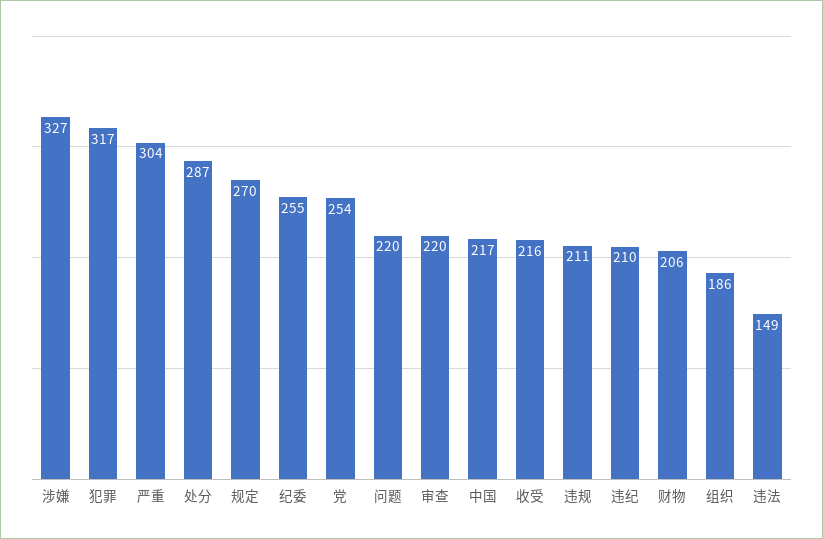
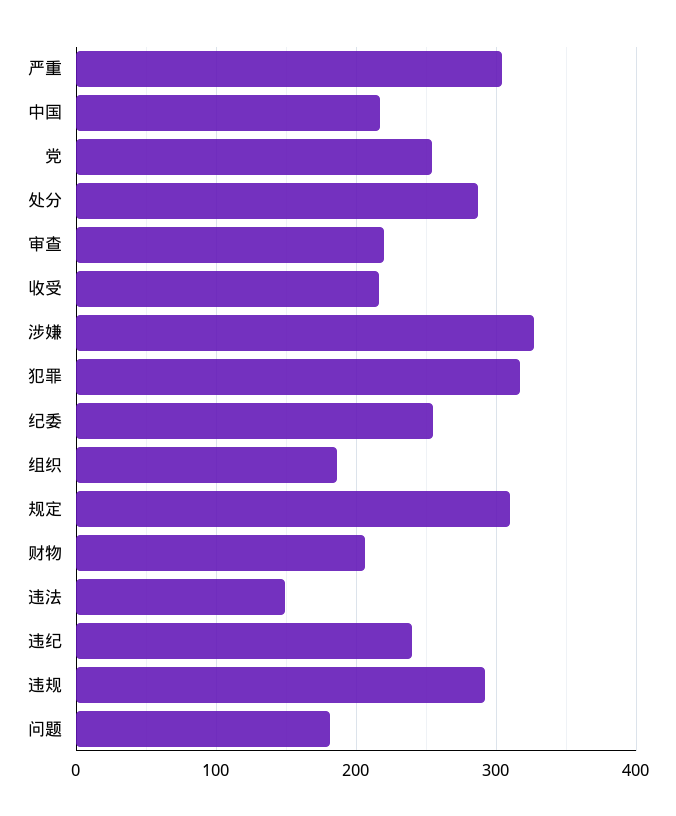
规定: 270 -> 310
问题: 220 -> 180
违规: 211 -> 290
违纪: 210 -> 240

